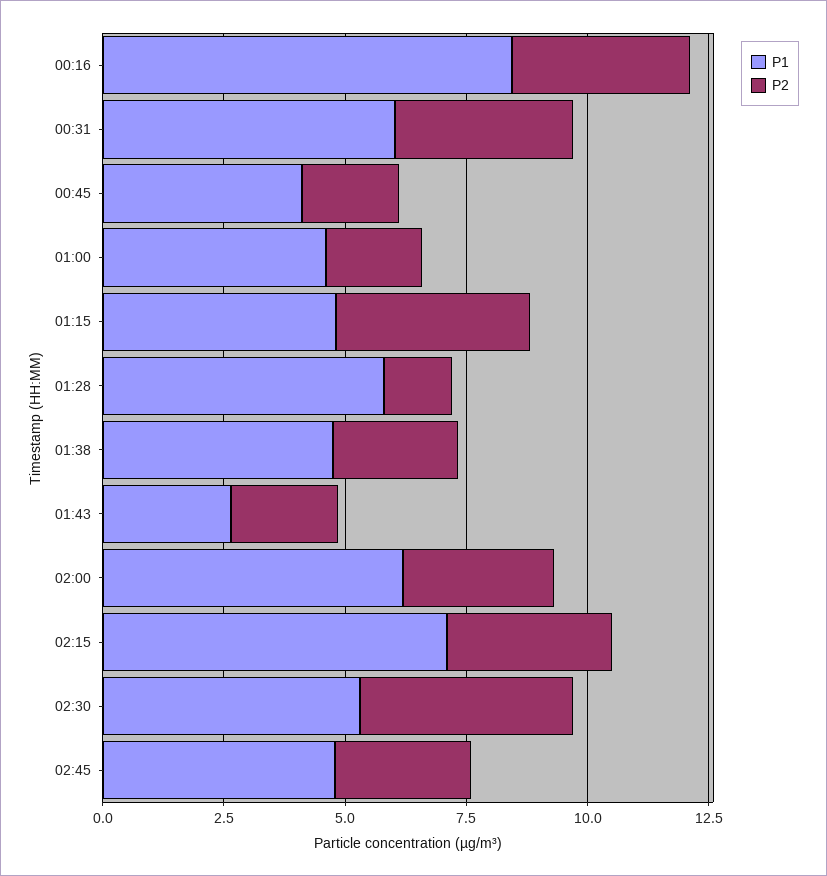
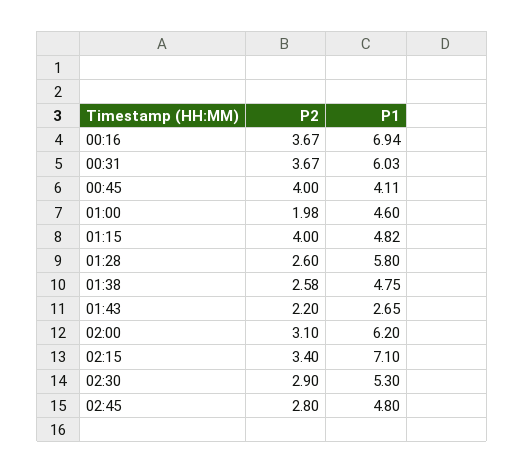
P1, 00:16: 8.5 -> 6.94
P2, 00:45: 2 -> 4
P2, 01:28: 1.5 -> 2.6
P2, 02:30: 4.5 -> 2.9

